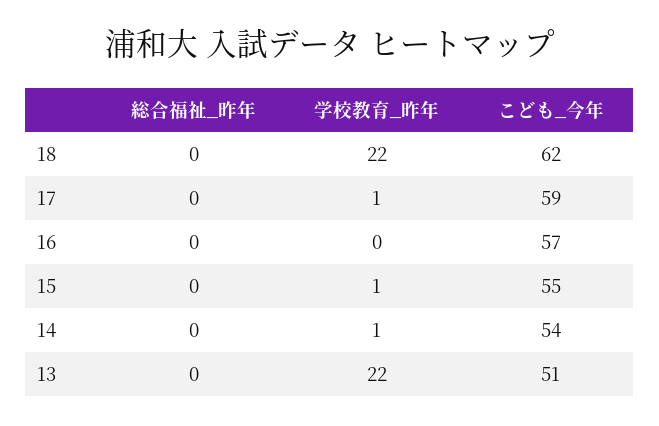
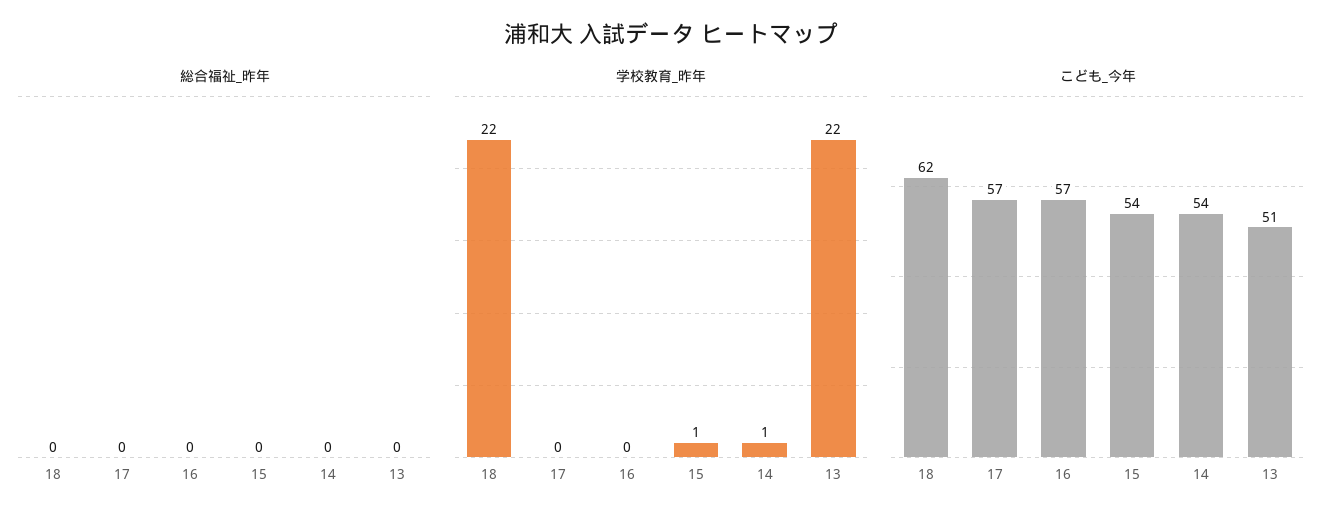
学校教育_昨年, 17: 1 -> 0
こども_今年, 17: 59 -> 57
こども_今年, 15: 55 -> 54

